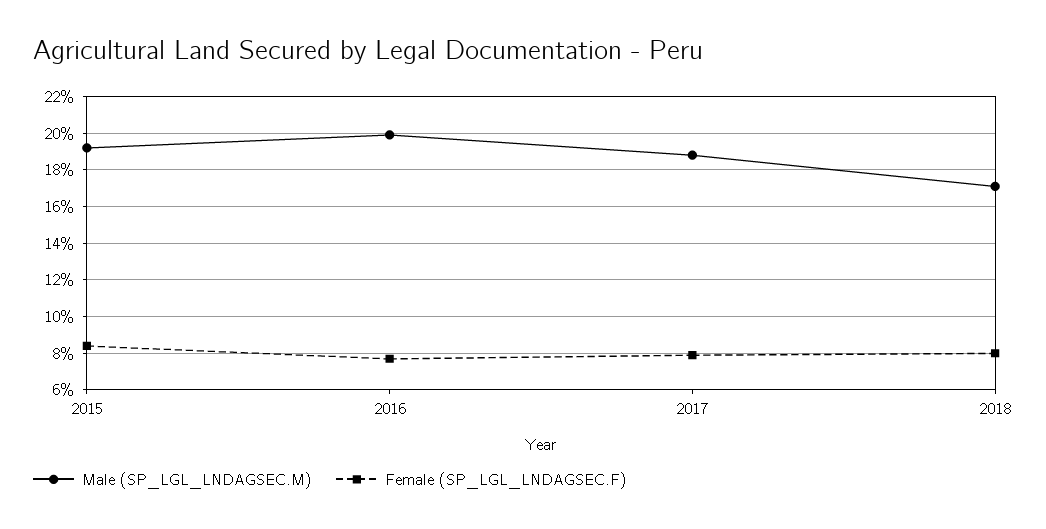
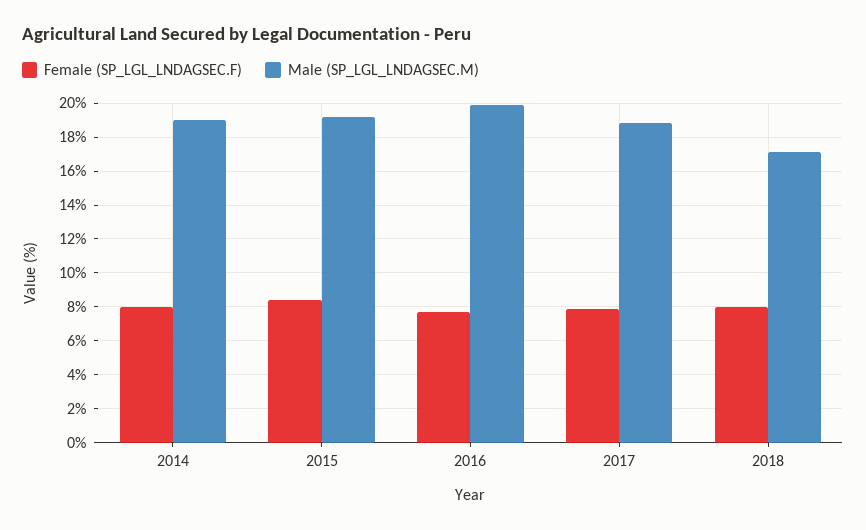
Female (SP_LGL_LNDAGSEC.F), 2014: none -> 8
Male (SP_LGL_LNDAGSEC.M), 2014: none -> 19

